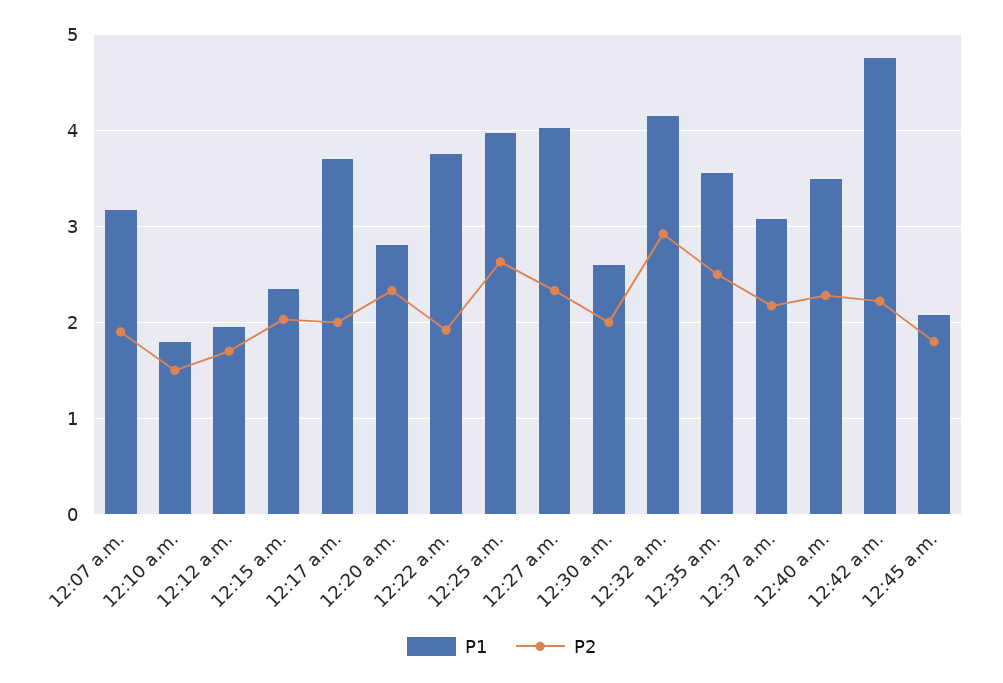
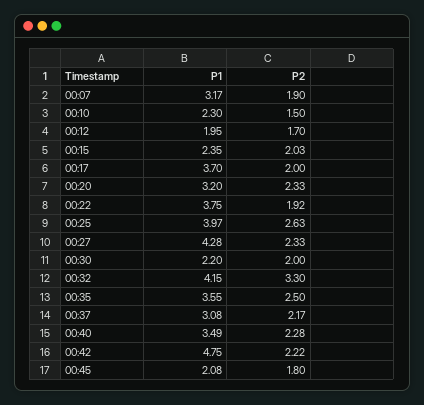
P1, 12:10 a.m.: 1.8 -> 2.3
P1, 12:20 a.m.: 2.8 -> 3.2
P1, 12:27 a.m.: 4 -> 4.28
P1, 12:30 a.m.: 2.6 -> 2.2
P2, 12:32 a.m.: 2.9 -> 3.3

